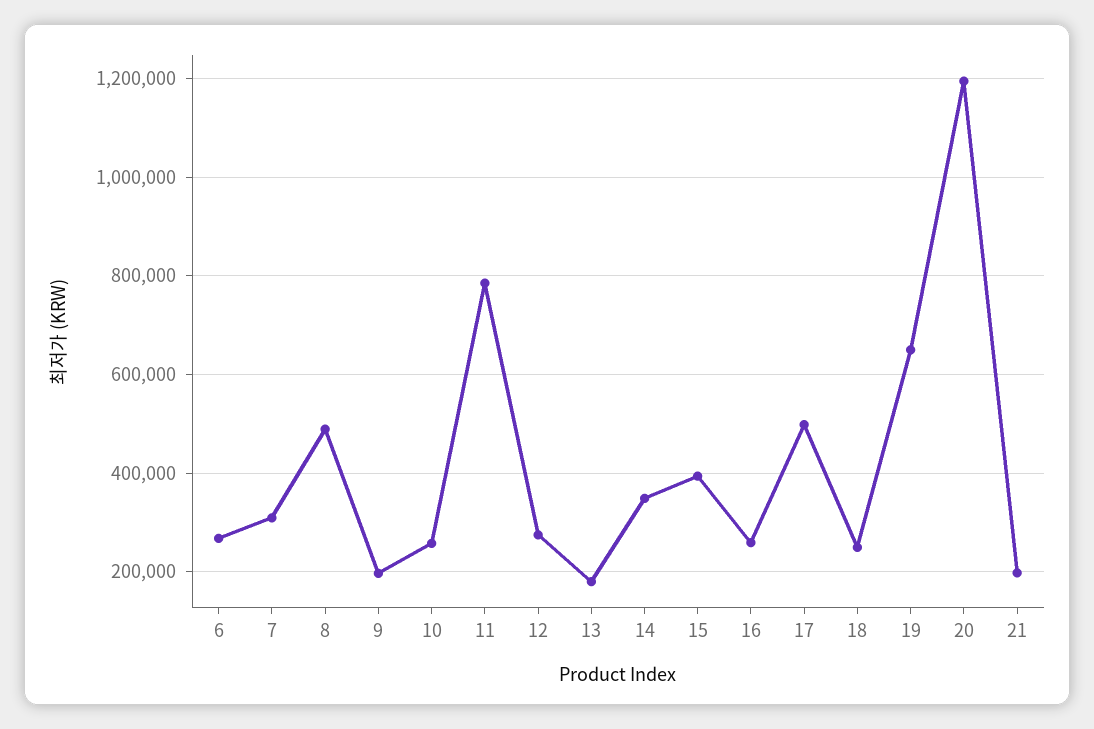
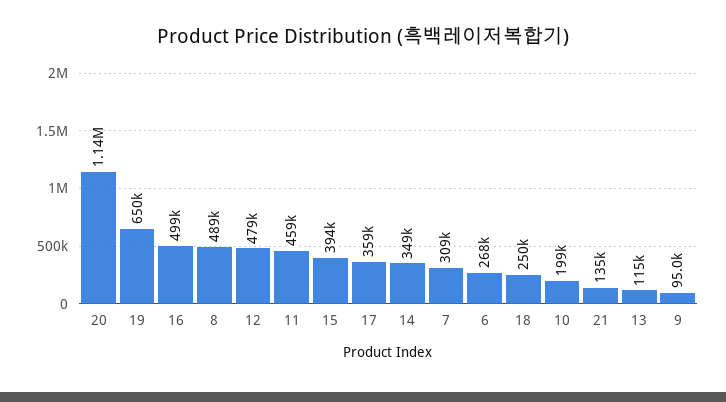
9: 200000 -> 95000
10: 260000 -> 199000
11: 780000 -> 459000
12: 280000 -> 479000
13: 180000 -> 115000
16: 260000 -> 499000
17: 500000 -> 359000
20: 1200000 -> 1140000
21: 200000 -> 135000

